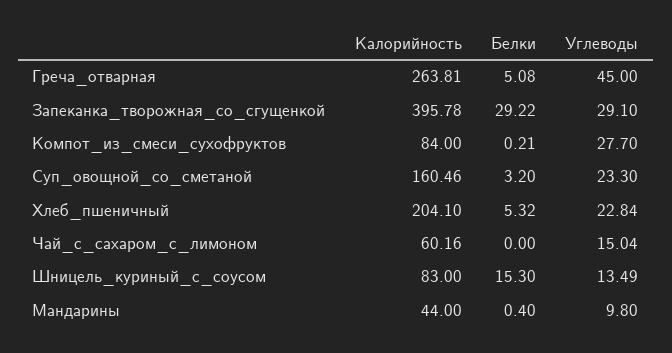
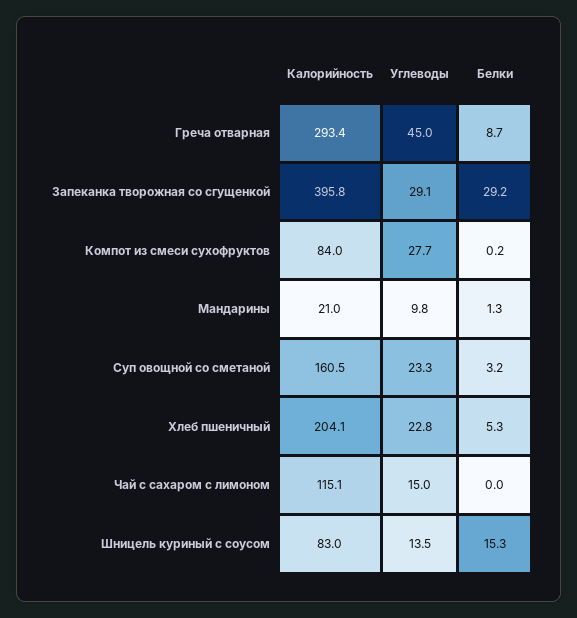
Калорийность, Греча_отварная: 263.81 -> 293.4
Белки, Греча_отварная: 5.08 -> 8.7
Калорийность, Чай_с_сахаром_с_лимоном: 60.16 -> 115.1
Калорийность, Мандарины: 44 -> 21
Белки, Мандарины: 0.4 -> 1.3

